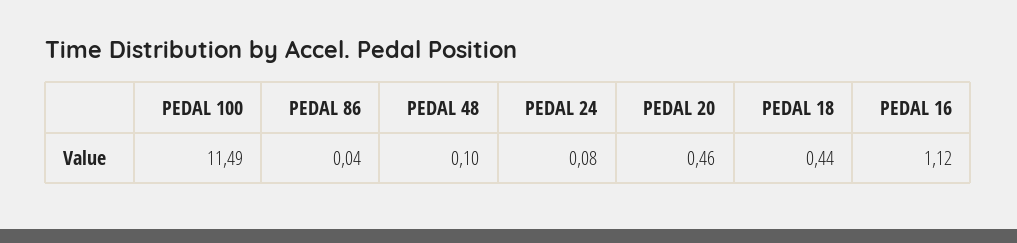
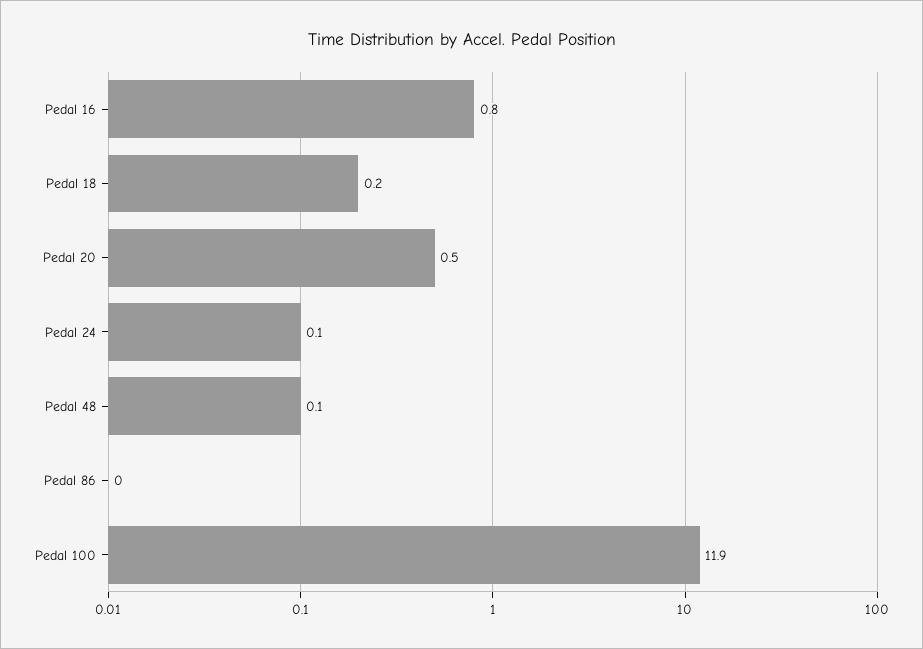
PEDAL 100: 11.49 -> 11.9
PEDAL 18: 0.44 -> 0.2
PEDAL 16: 1.12 -> 0.8

